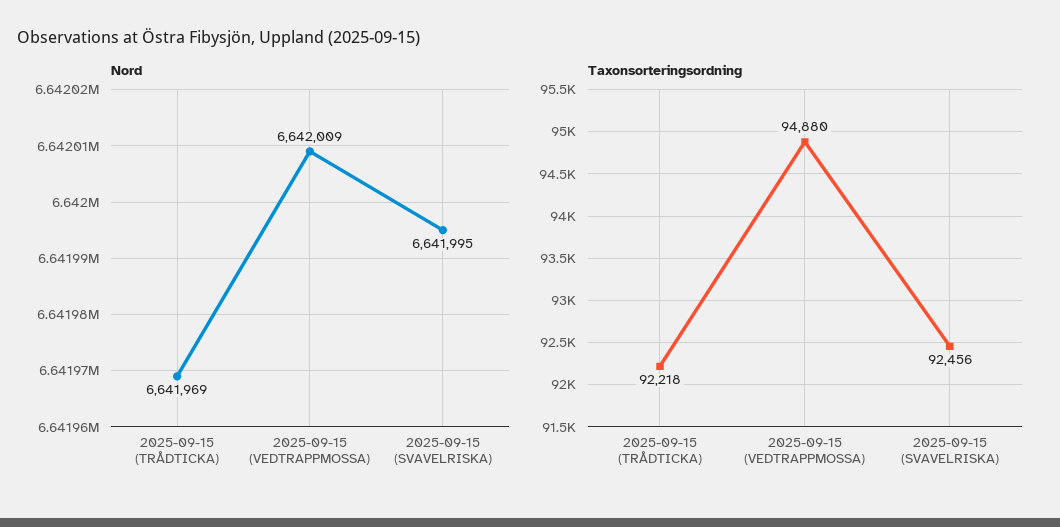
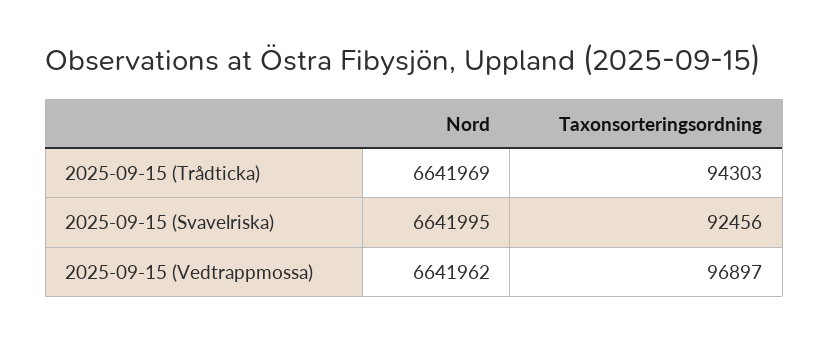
Nord, 2025-09-15 (VEDTRAPPMOSSA): 6642009 -> 6641962
Taxonsorteringsordning, 2025-09-15 (TRÅDTICKA): 92218 -> 94303
Taxonsorteringsordning, 2025-09-15 (VEDTRAPPMOSSA): 94880 -> 96897

